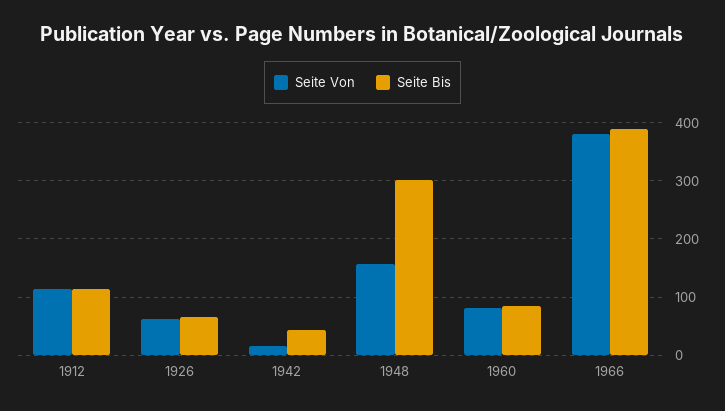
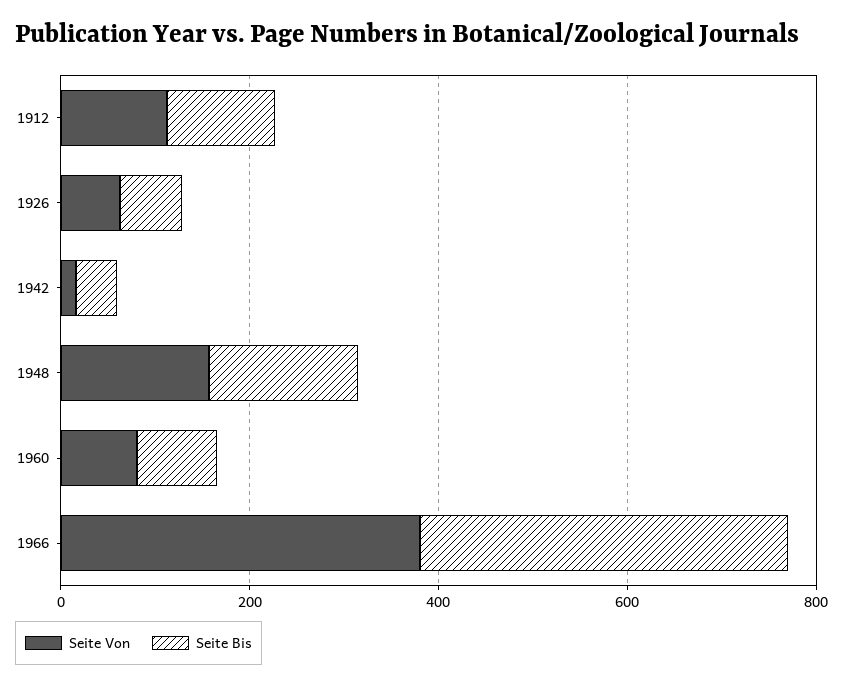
Seite Bis, 1948: 300 -> 150

